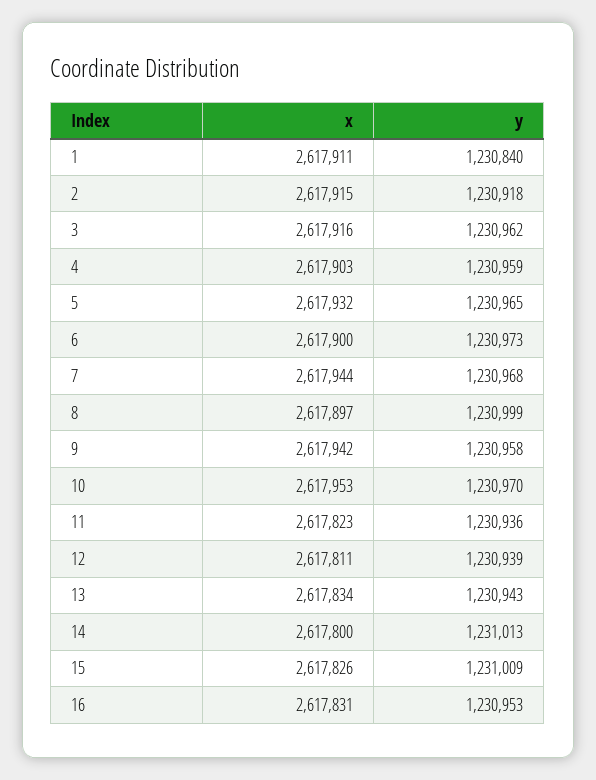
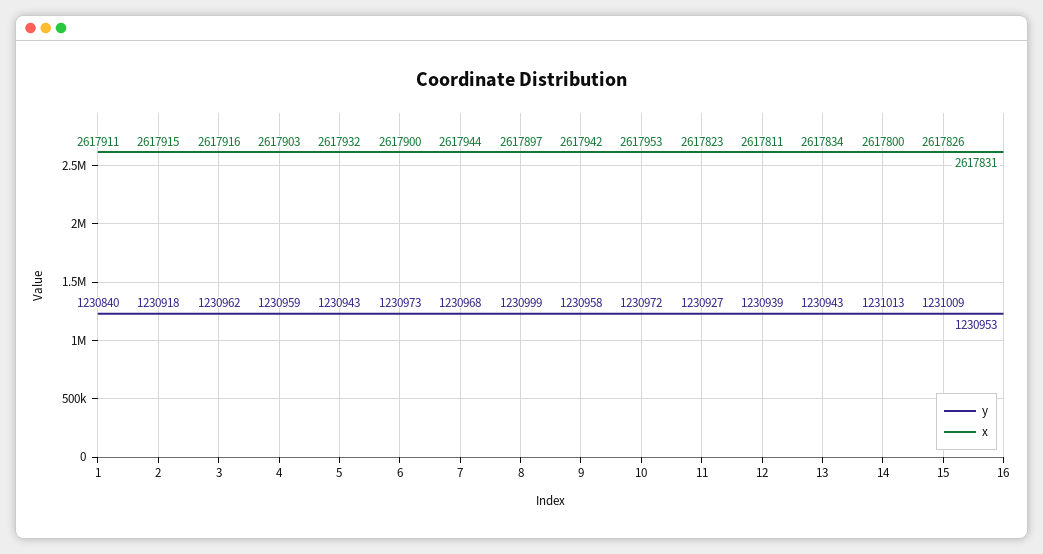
y, 5: 1230965 -> 1230943
y, 10: 1230970 -> 1230972
y, 11: 1230936 -> 1230927

